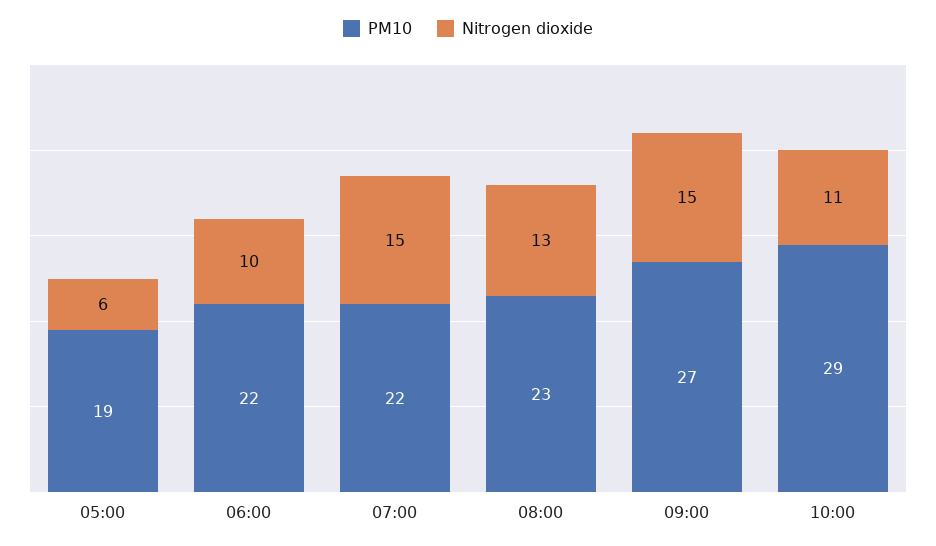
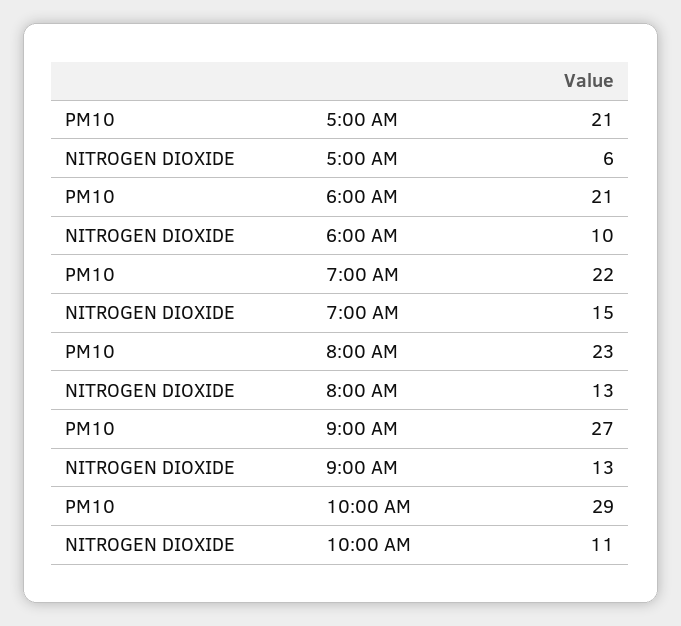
PM10, 05:00: 19 -> 21
PM10, 06:00: 22 -> 21
Nitrogen dioxide, 09:00: 15 -> 13

